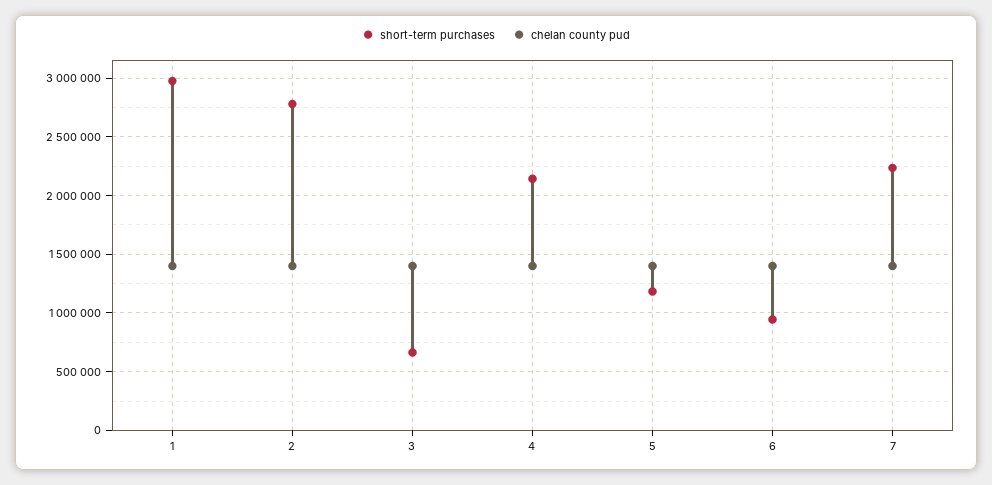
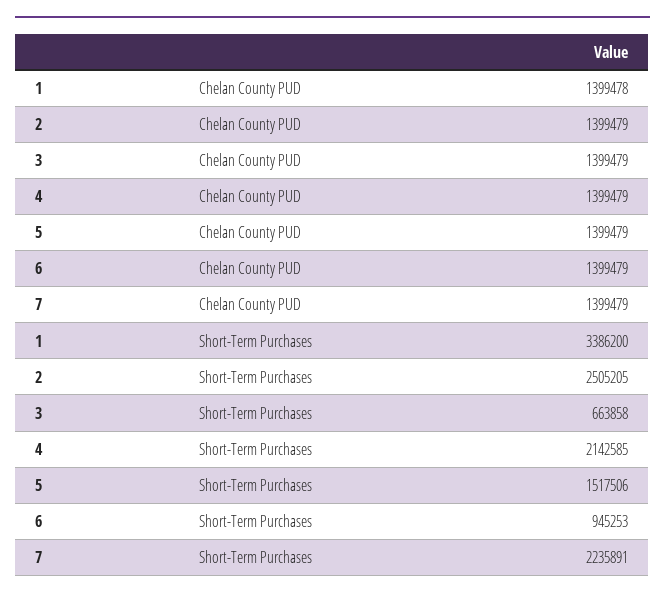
short-term purchases, 1: 3000000 -> 3386200
short-term purchases, 2: 2800000 -> 2505205
short-term purchases, 5: 1200000 -> 1517506

